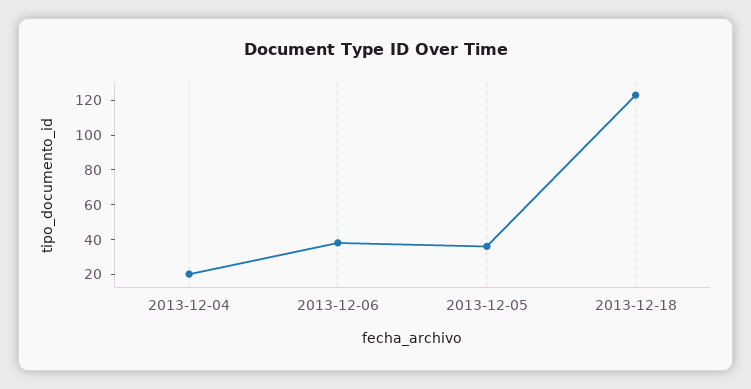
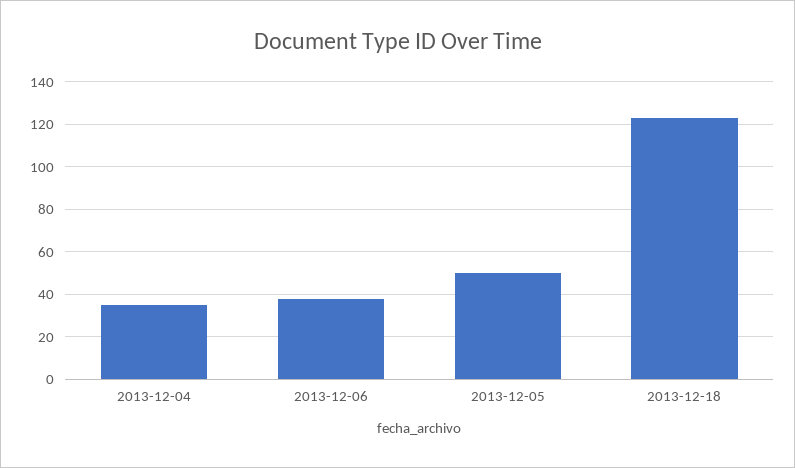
2013-12-04: 20 -> 35
2013-12-05: 35 -> 50

